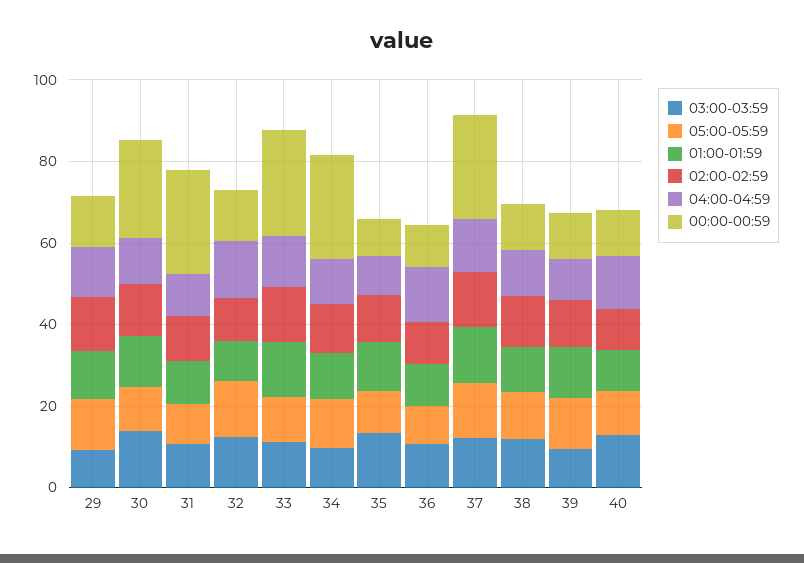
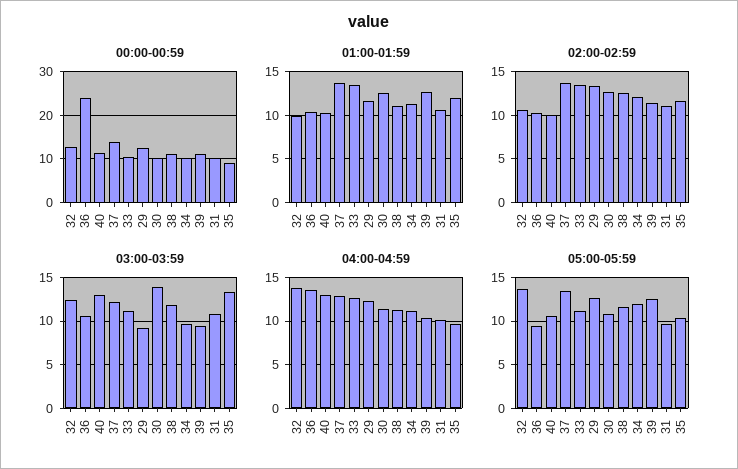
00:00-00:59, 30: 25 -> 10
00:00-00:59, 31: 25 -> 10
00:00-00:59, 33: 25 -> 10
00:00-00:59, 34: 25 -> 10
00:00-00:59, 36: 10 -> 24
00:00-00:59, 37: 25 -> 14

